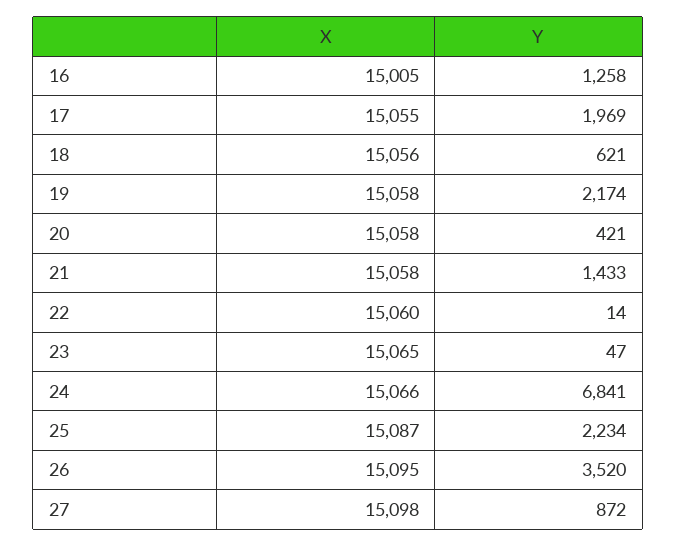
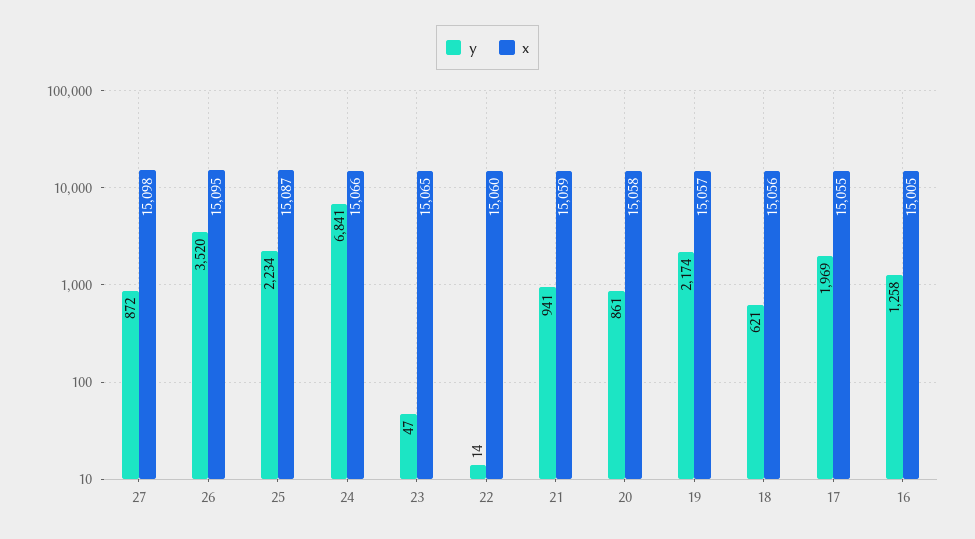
X, 19: 15058 -> 15057
Y, 20: 421 -> 861
X, 21: 15058 -> 15059
Y, 21: 1433 -> 941

